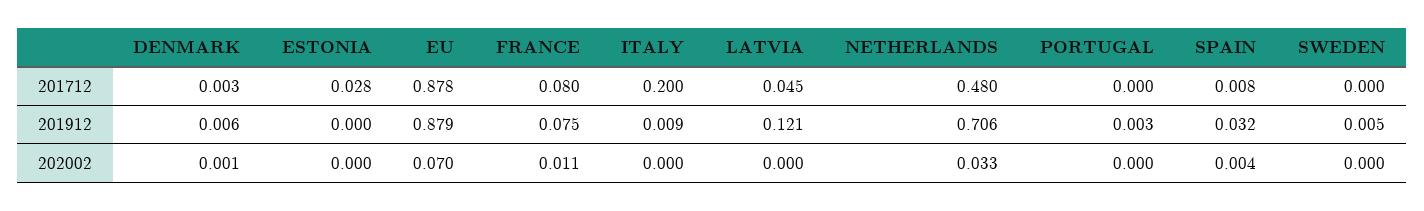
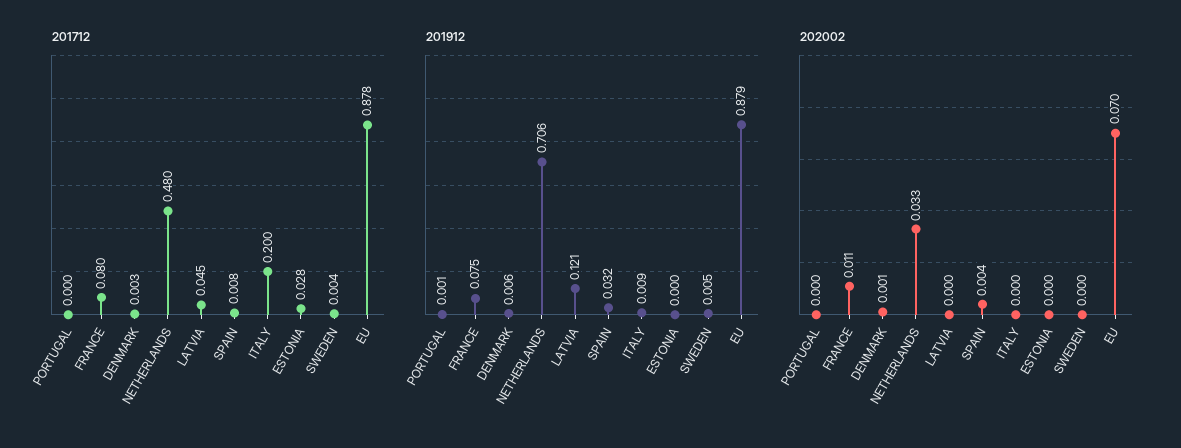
201712, SWEDEN: 0 -> 0.004
201912, PORTUGAL: 0.003 -> 0.001

